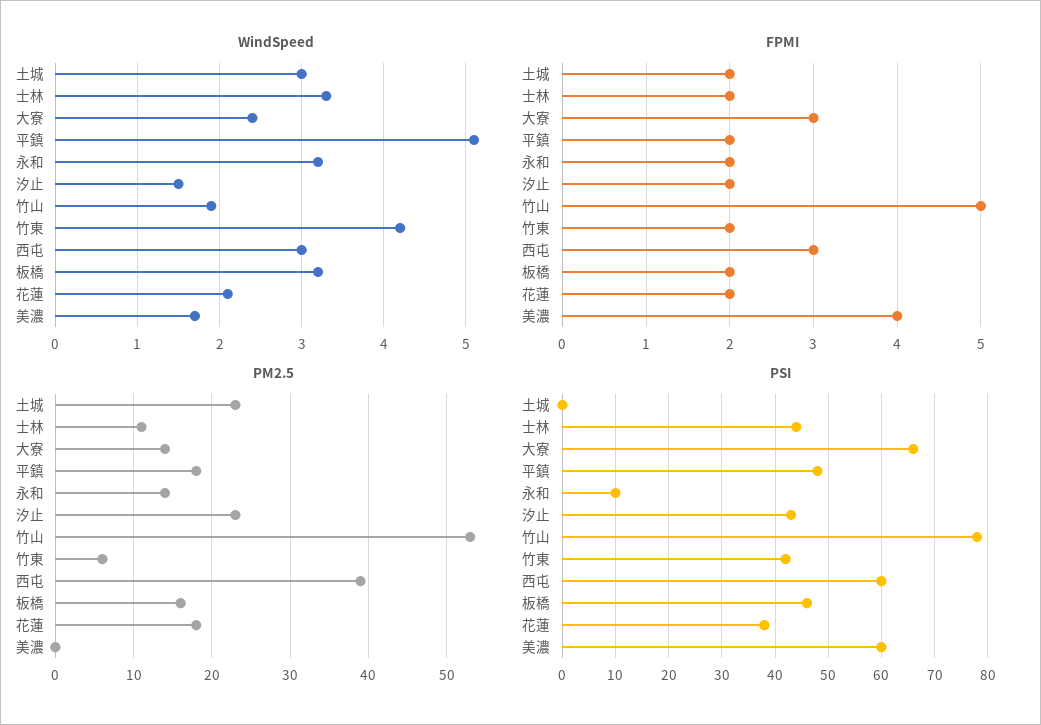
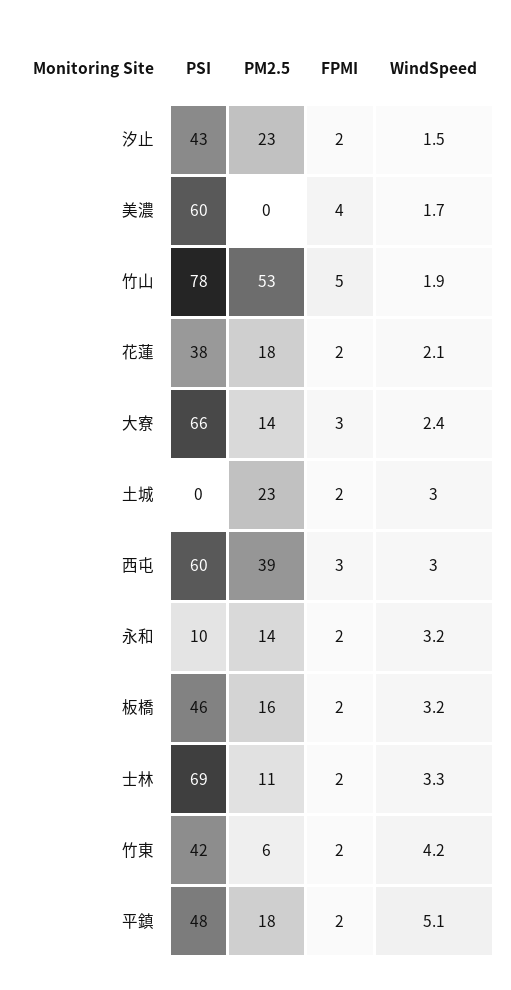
PSI, 士林: 45 -> 69

